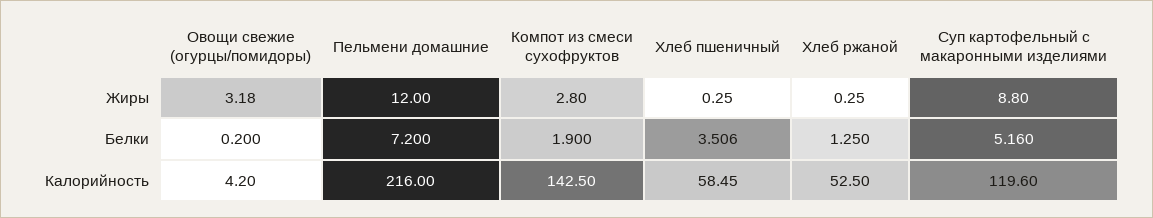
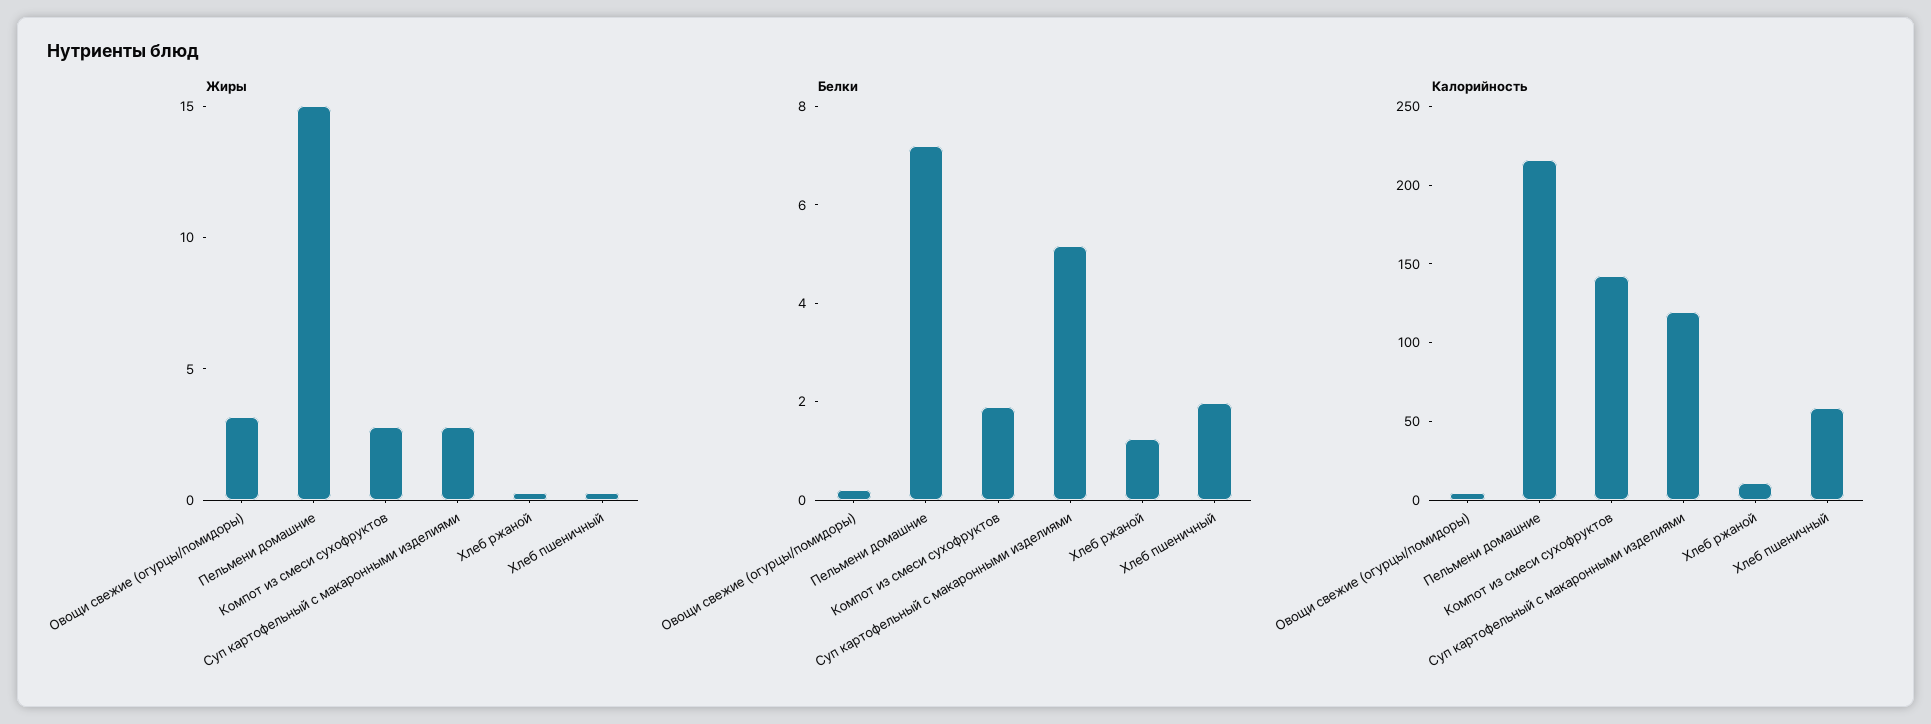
Жиры, Пельмени домашние: 12 -> 15
Жиры, Суп картофельный с макаронными изделиями: 8.8 -> 3
Белки, Хлеб пшеничный: 3.506 -> 2
Калорийность, Хлеб ржаной: 52.5 -> 10

